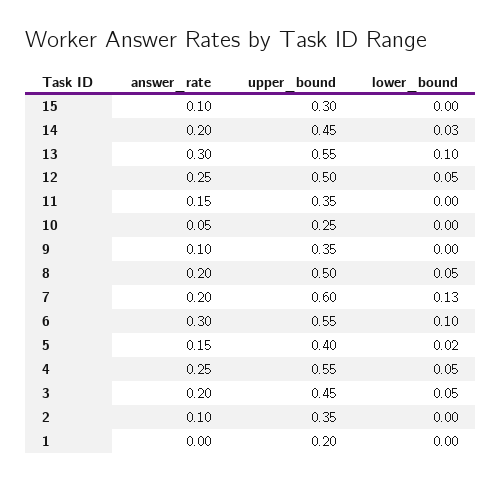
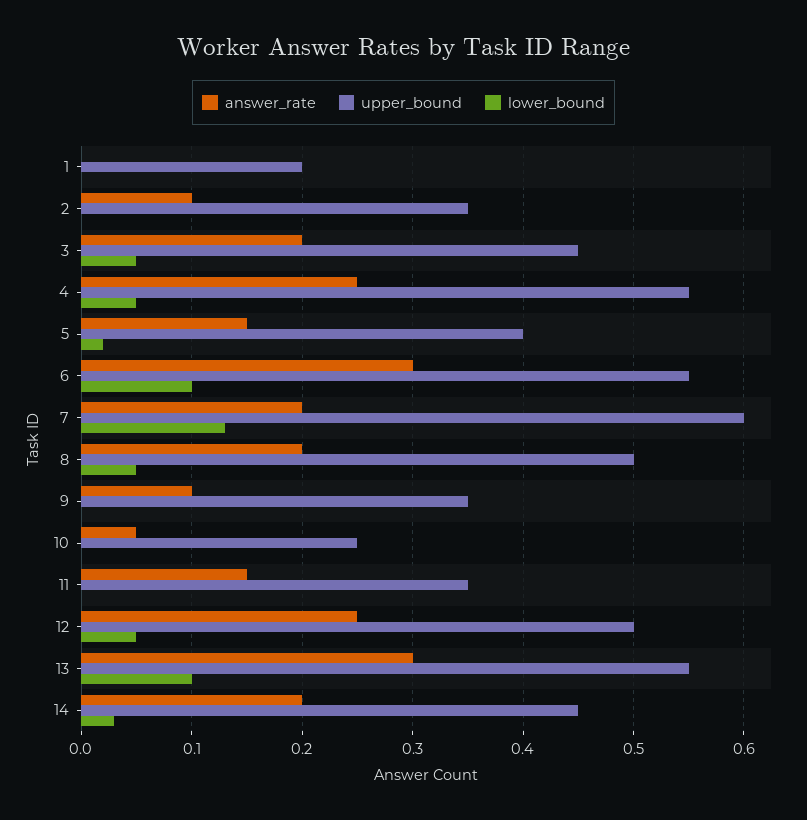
answer_rate, 15: 0.1 -> none
upper_bound, 15: 0.3 -> none
lower_bound, 15: 0 -> none

